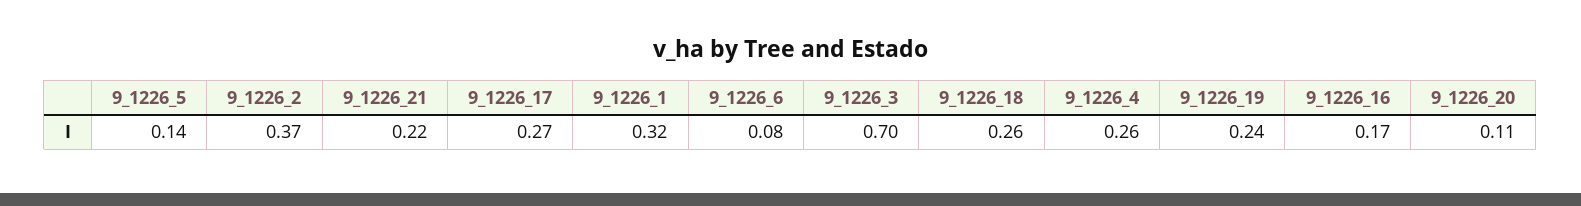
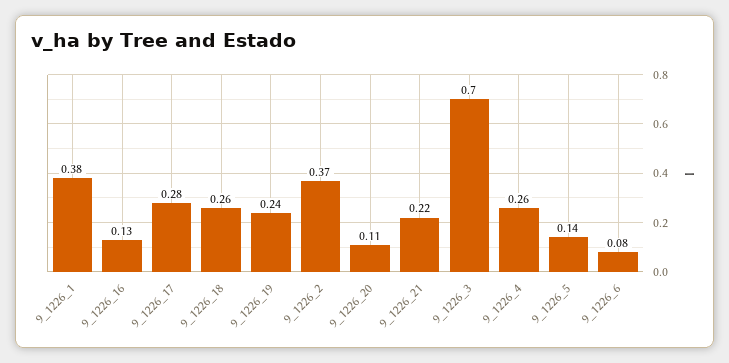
9_1226_17: 0.27 -> 0.28
9_1226_1: 0.32 -> 0.38
9_1226_16: 0.17 -> 0.13

